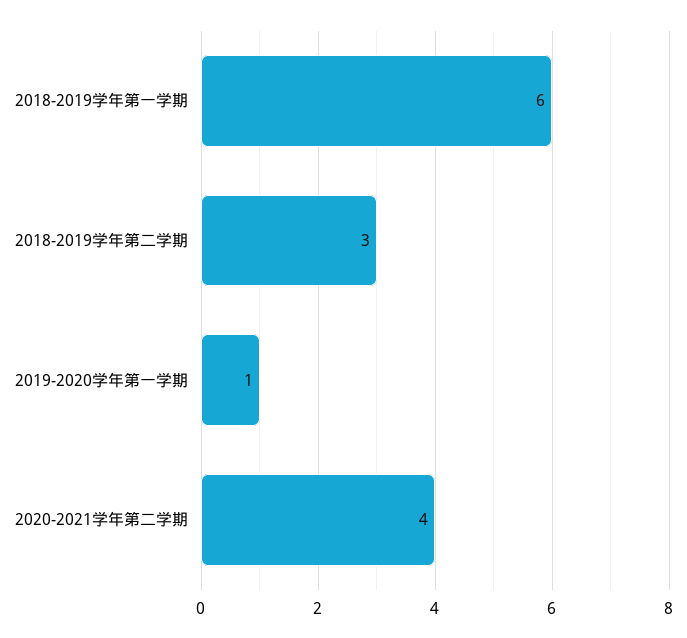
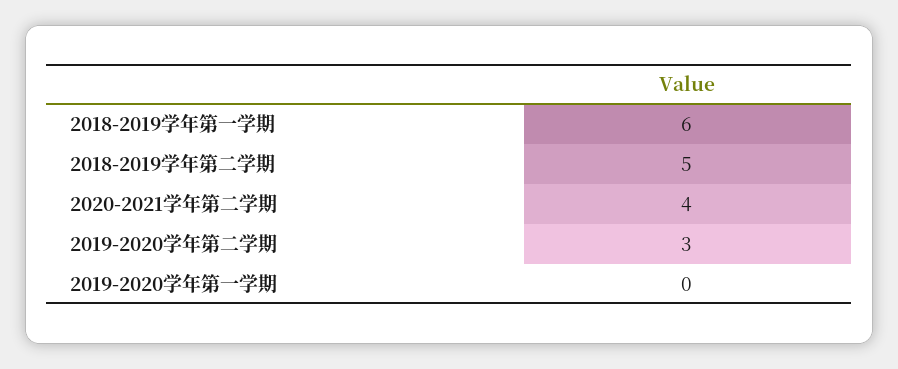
2018-2019学年第二学期: 3 -> 5
2019-2020学年第一学期: 1 -> 0
2019-2020学年第二学期: none -> 3

